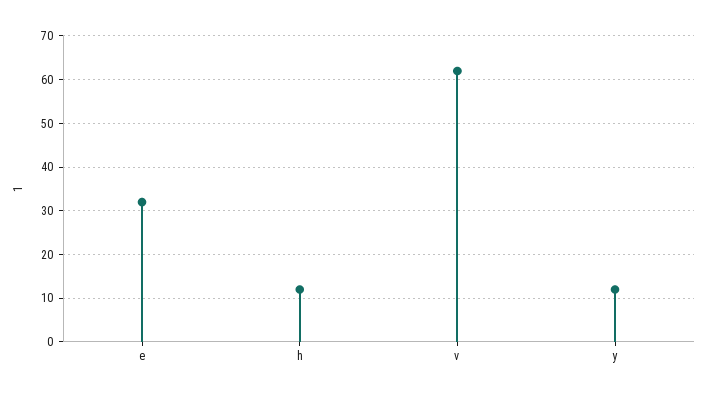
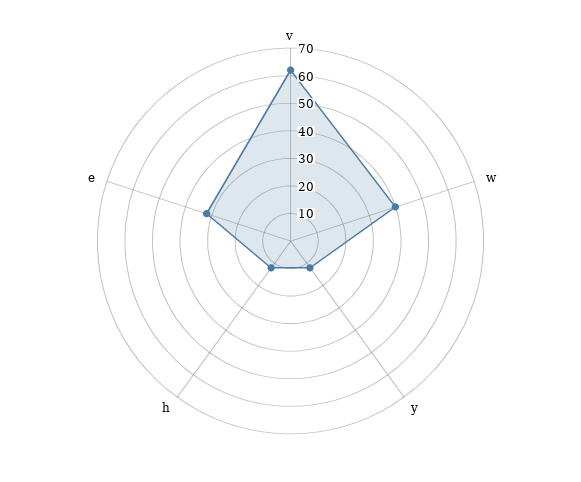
w: none -> 40

